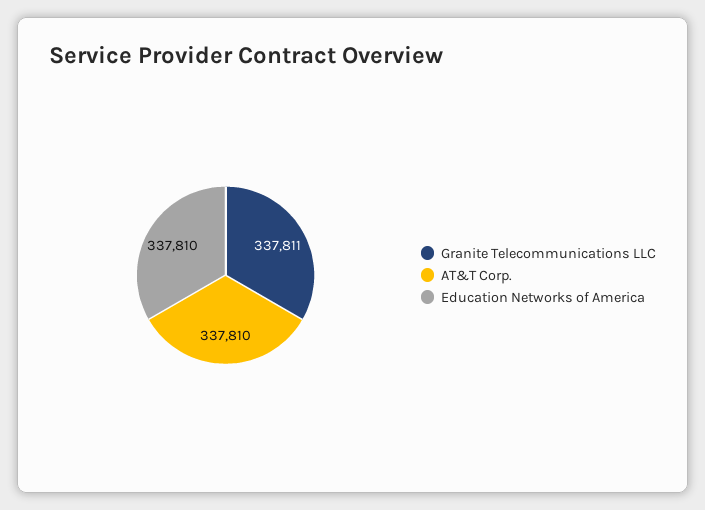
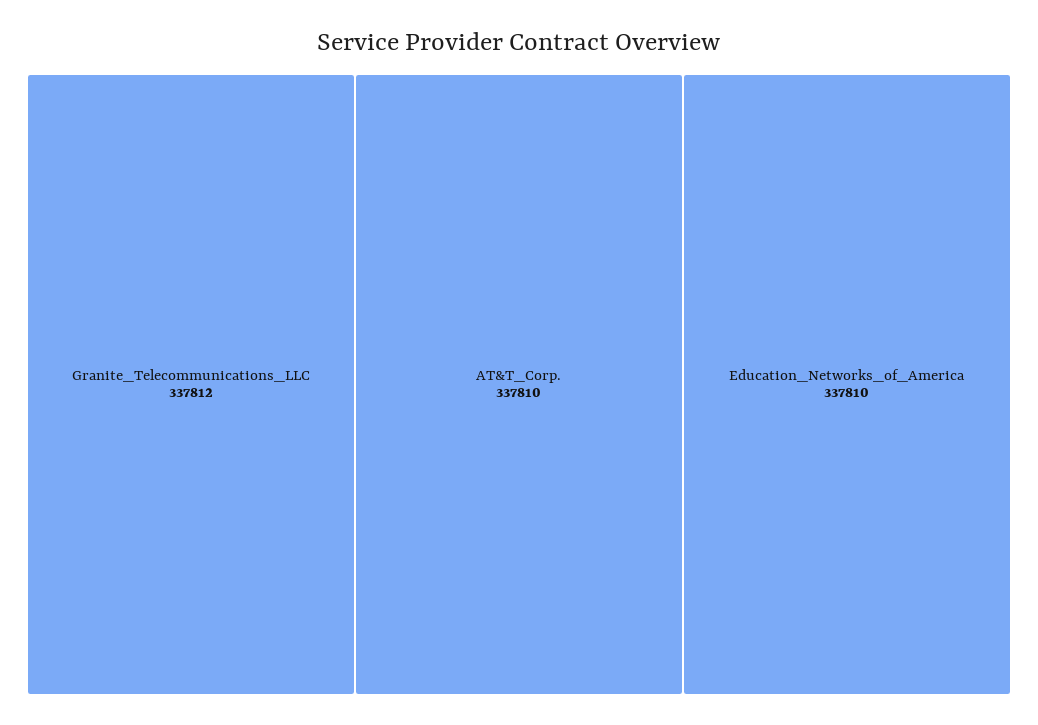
Granite Telecommunications LLC: 337811 -> 337812

